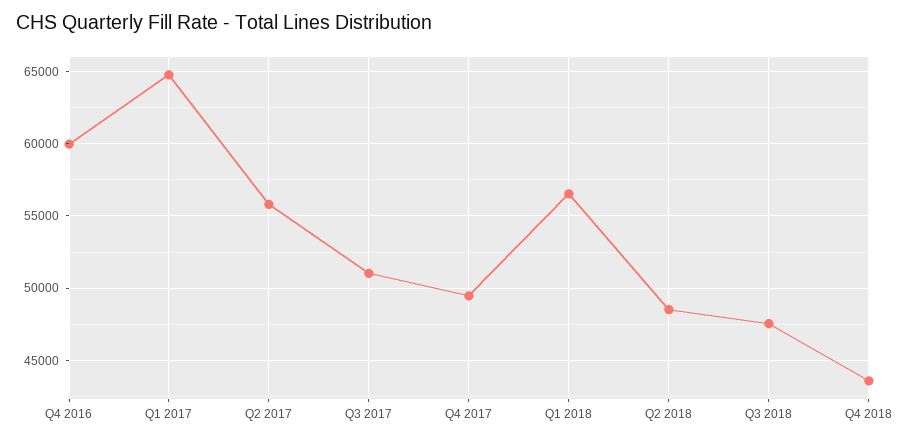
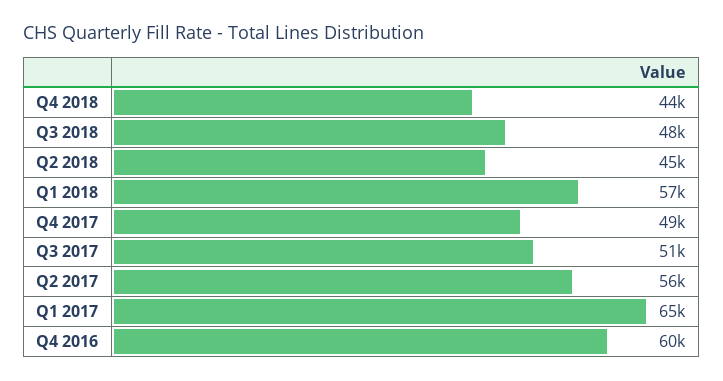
Q2 2018: 48500 -> 45000

